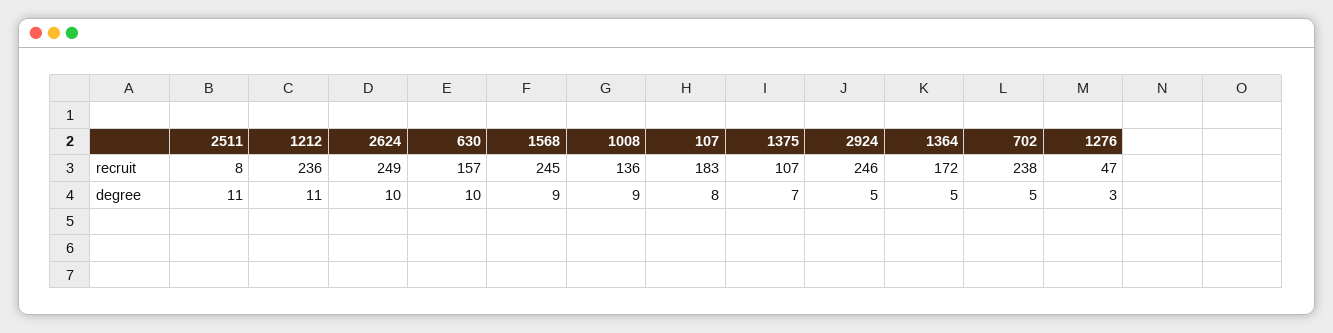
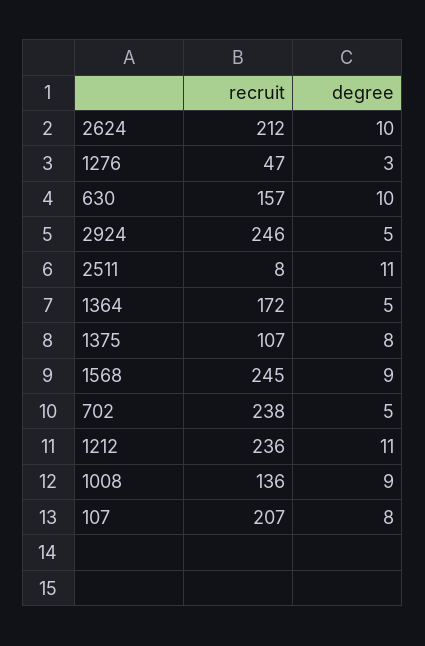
2624, recruit: 249 -> 212
107, recruit: 183 -> 207
1375, degree: 7 -> 8

